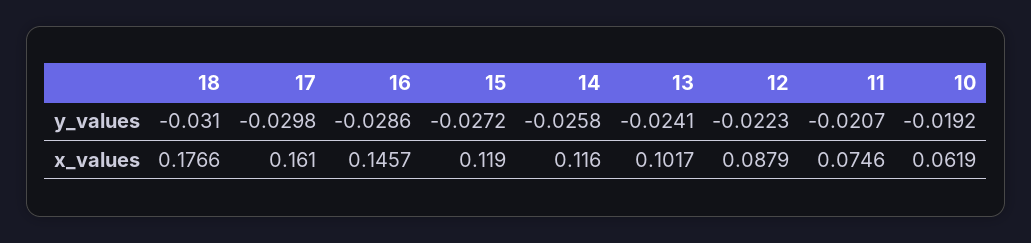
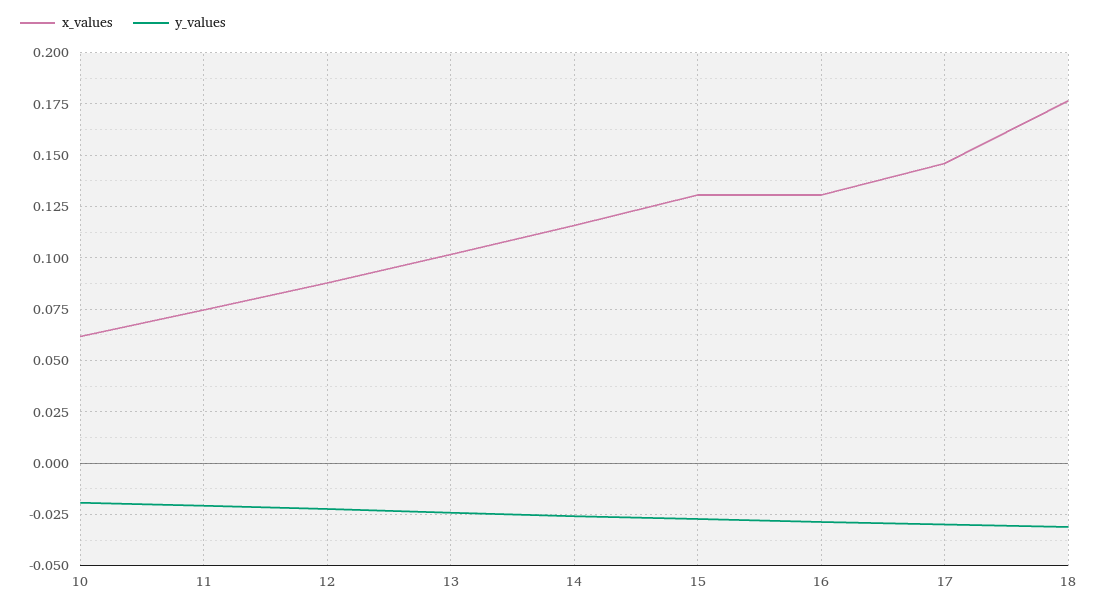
x_values, 17: 0.161 -> 0.145
x_values, 16: 0.1457 -> 0.13
x_values, 15: 0.119 -> 0.13

